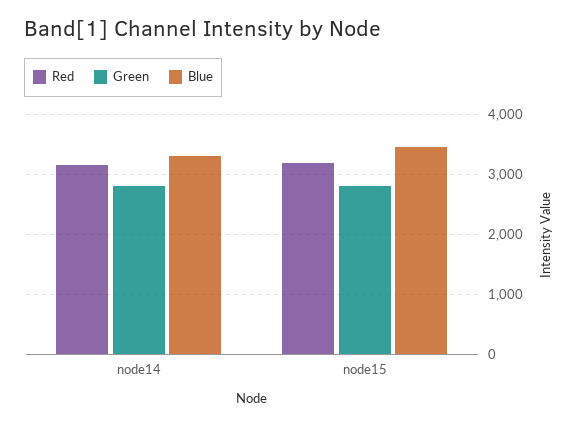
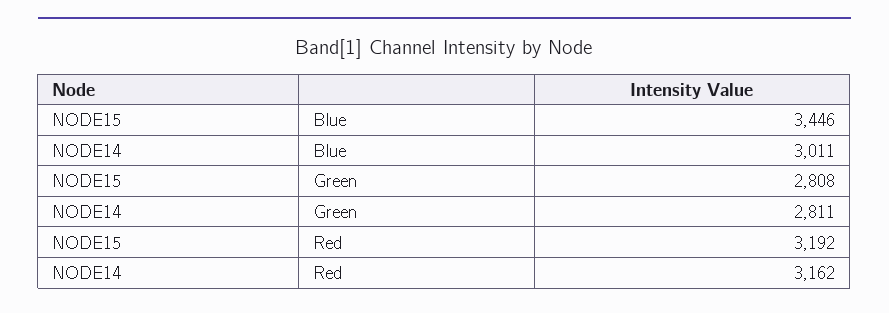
Blue, node14: 3300 -> 3011

